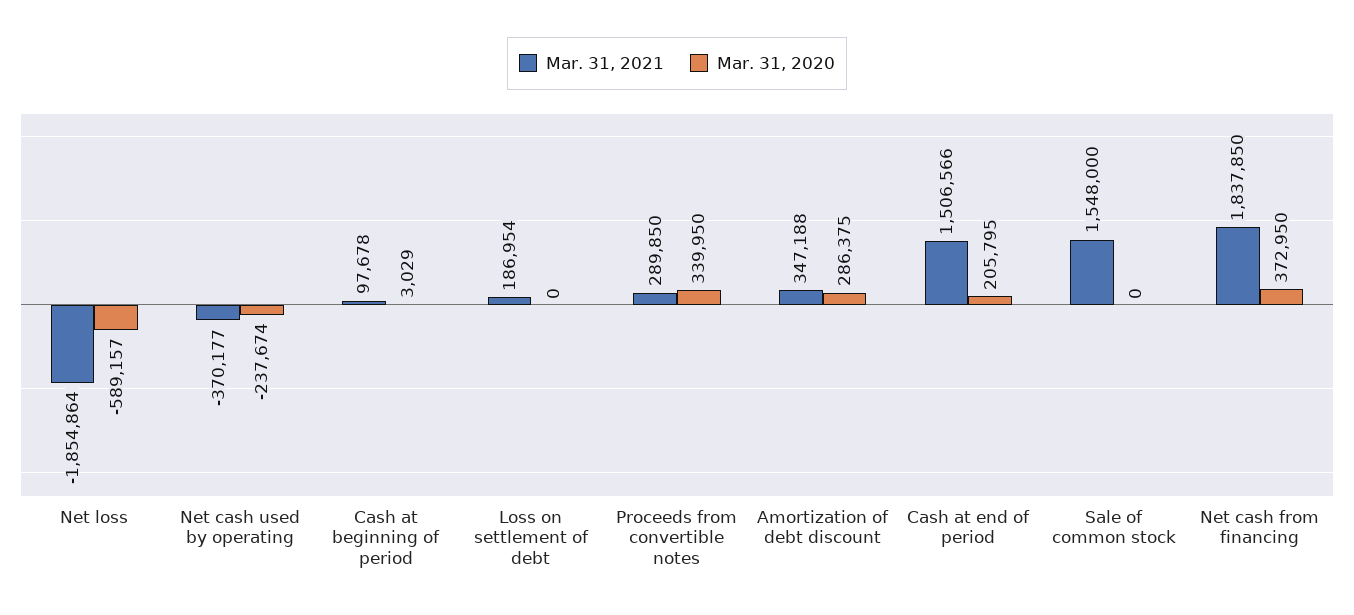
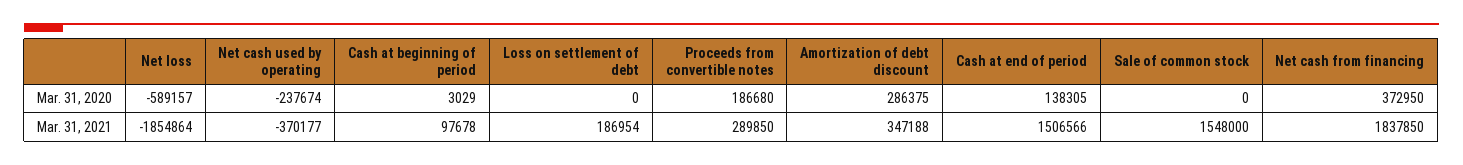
Mar. 31, 2020, Proceeds from convertible notes: 339950 -> 186680
Mar. 31, 2020, Cash at end of period: 205795 -> 138305

